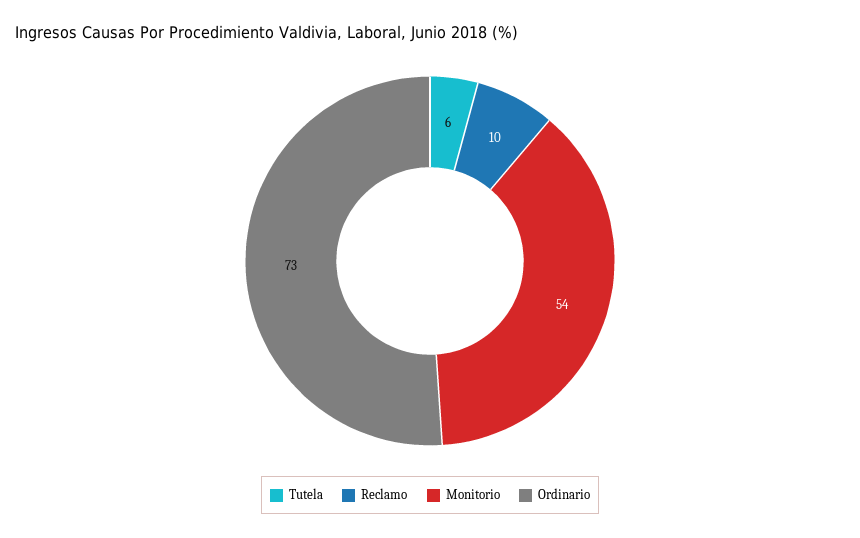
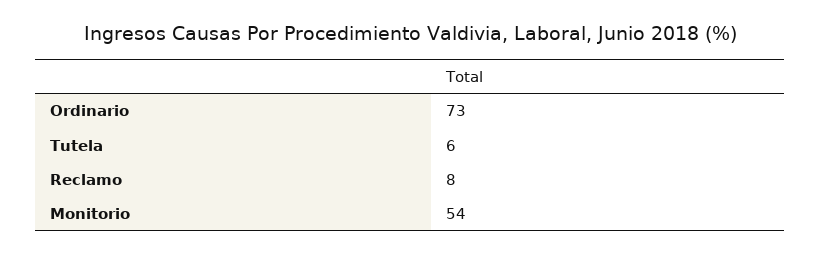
Reclamo: 10 -> 8

